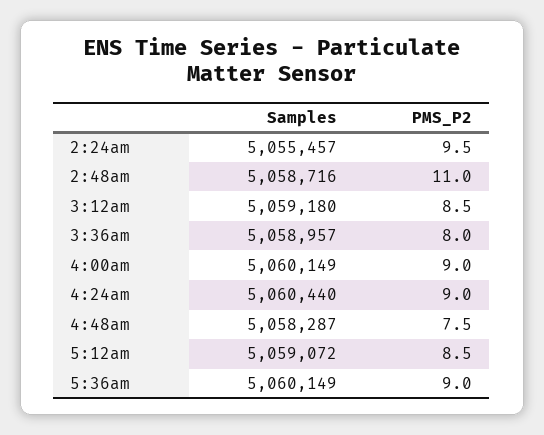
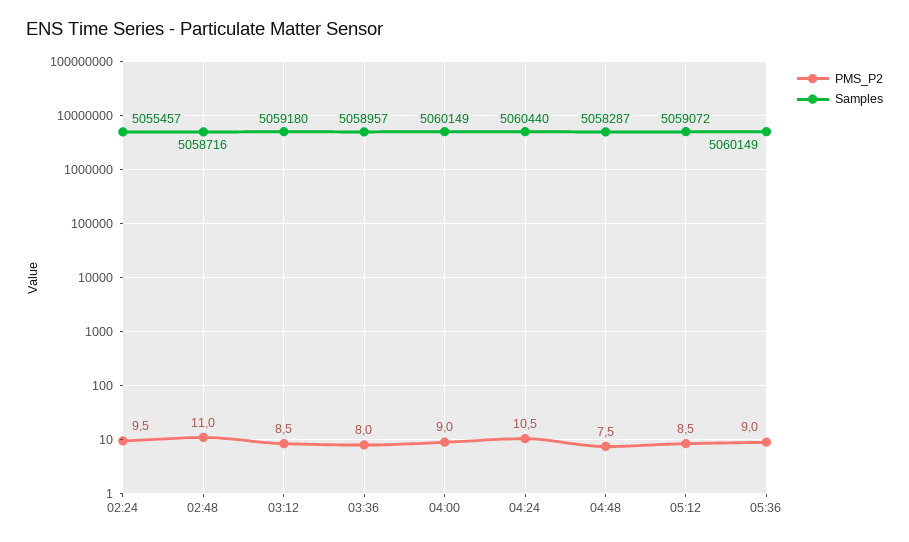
PMS_P2, 4:24am: 9 -> 10.5

